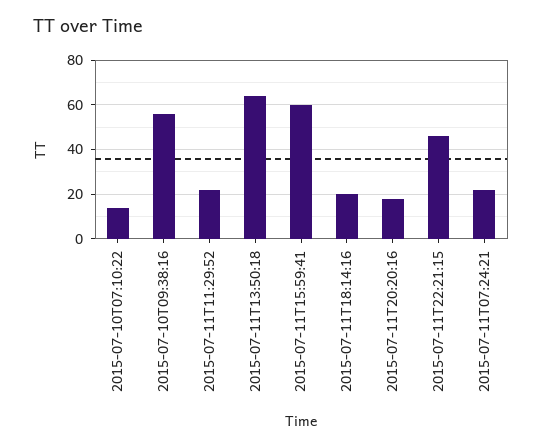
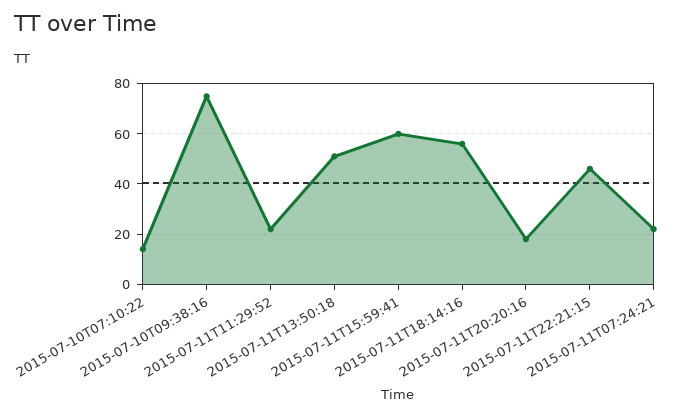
2015-07-10T09:38:16: 55 -> 75
2015-07-11T13:50:18: 65 -> 50
2015-07-11T18:14:16: 20 -> 55

